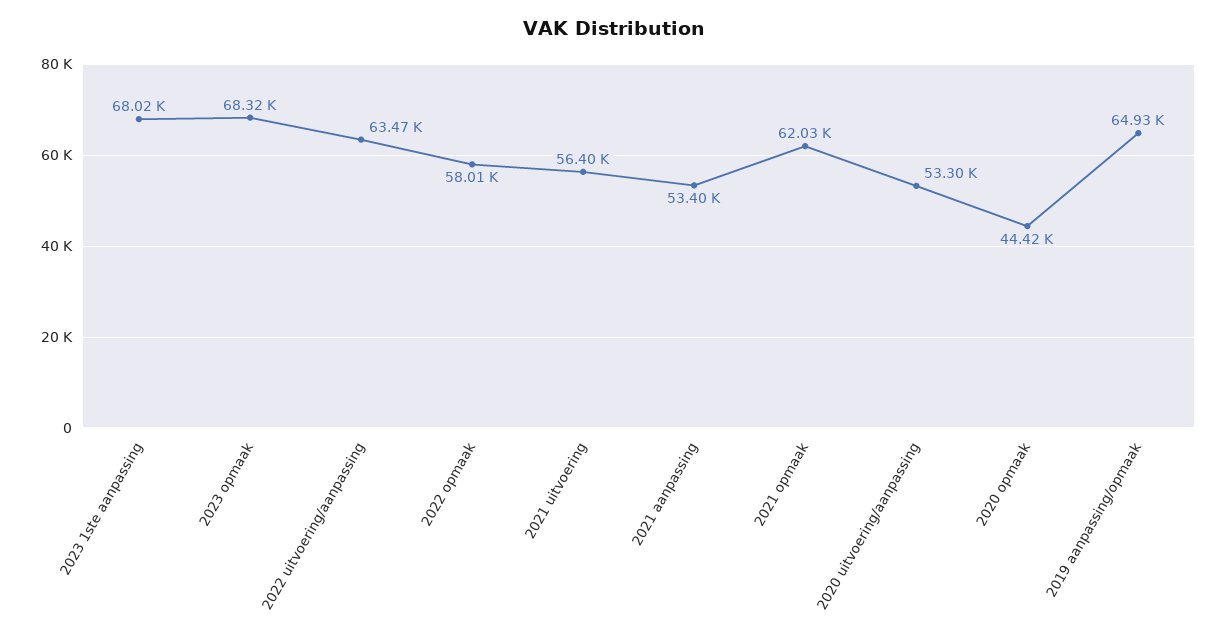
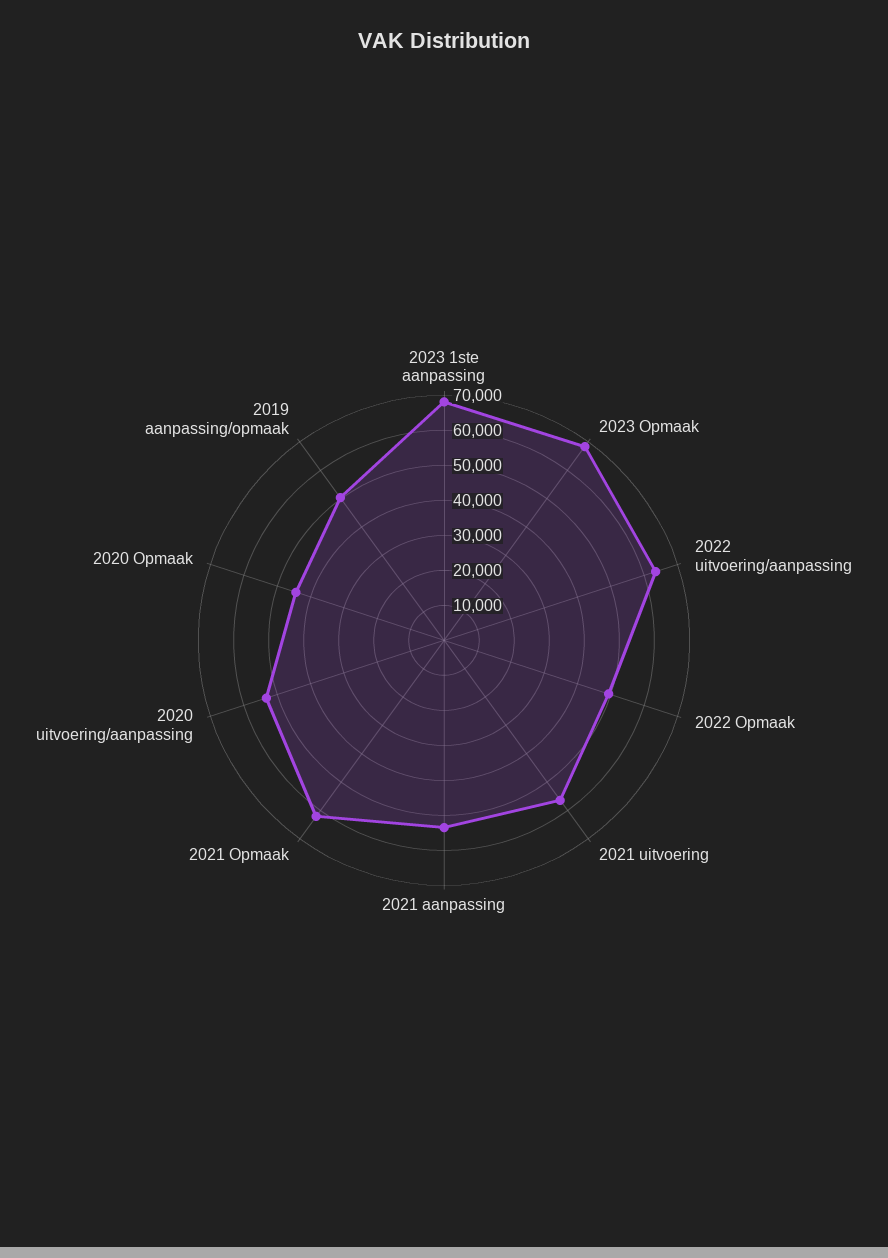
2022 opmaak: 58010 -> 50000
2019 aanpassing/opmaak: 64930 -> 50000

